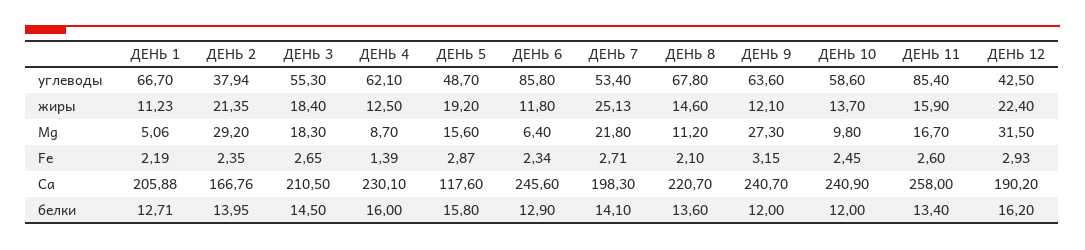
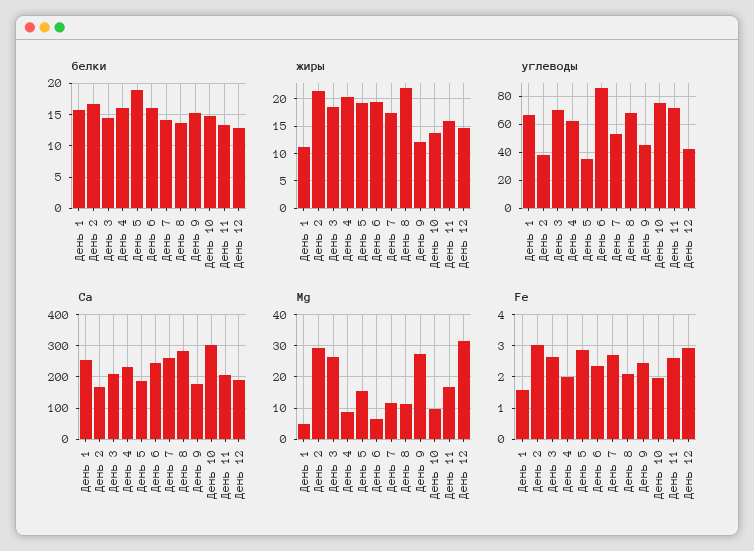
углеводы, ДЕНЬ 3: 55.3 -> 70
углеводы, ДЕНЬ 5: 48.7 -> 35
углеводы, ДЕНЬ 9: 63.6 -> 45
углеводы, ДЕНЬ 10: 58.6 -> 75
углеводы, ДЕНЬ 11: 85.4 -> 70
жиры, ДЕНЬ 4: 12.5 -> 20
жиры, ДЕНЬ 6: 11.8 -> 20
жиры, ДЕНЬ 7: 25.13 -> 17.5
жиры, ДЕНЬ 8: 14.6 -> 22.5
жиры, ДЕНЬ 12: 22.4 -> 15
Mg, ДЕНЬ 3: 18.3 -> 26
Mg, ДЕНЬ 7: 21.8 -> 12
Fe, ДЕНЬ 1: 2.19 -> 1.6
Fe, ДЕНЬ 2: 2.35 -> 3
Fe, ДЕНЬ 4: 1.39 -> 2
Fe, ДЕНЬ 9: 3.15 -> 2.4
Fe, ДЕНЬ 10: 2.45 -> 2
Ca, ДЕНЬ 1: 205.88 -> 260
Ca, ДЕНЬ 5: 117.6 -> 180
Ca, ДЕНЬ 7: 198.3 -> 260
Ca, ДЕНЬ 8: 220.7 -> 280
Ca, ДЕНЬ 9: 240.7 -> 180
Ca, ДЕНЬ 10: 240.9 -> 300
Ca, ДЕНЬ 11: 258 -> 200
белки, ДЕНЬ 1: 12.71 -> 16
белки, ДЕНЬ 2: 13.95 -> 17
белки, ДЕНЬ 5: 15.8 -> 19
белки, ДЕНЬ 6: 12.9 -> 16
белки, ДЕНЬ 9: 12 -> 15
белки, ДЕНЬ 10: 12 -> 15
белки, ДЕНЬ 12: 16.2 -> 13

